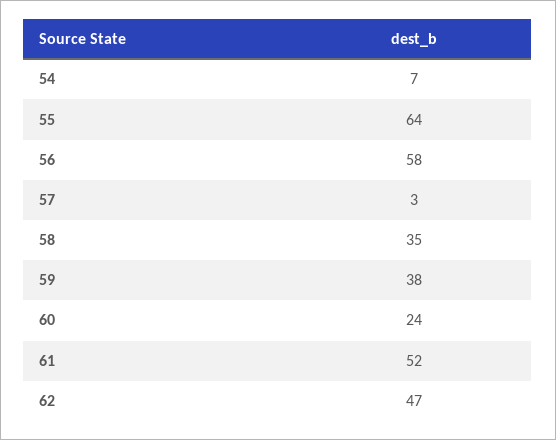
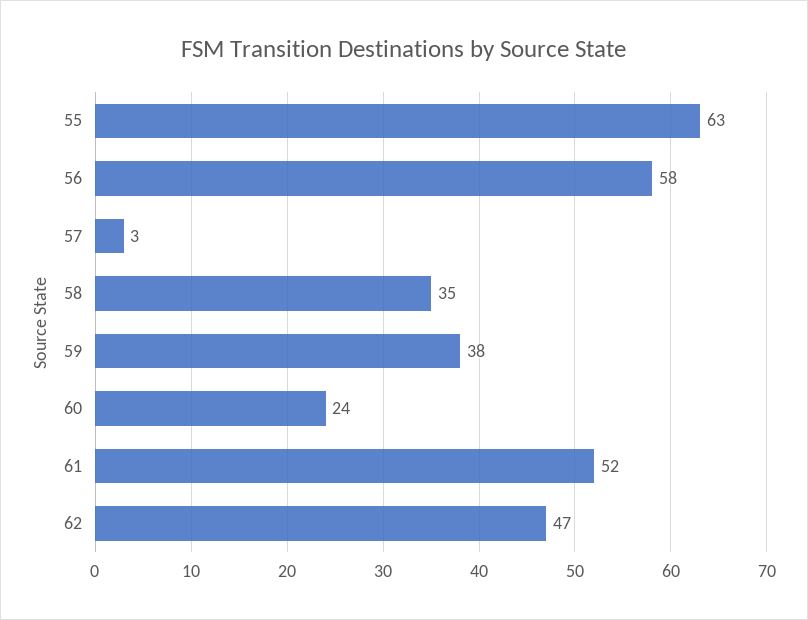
54: 7 -> none
55: 64 -> 63

